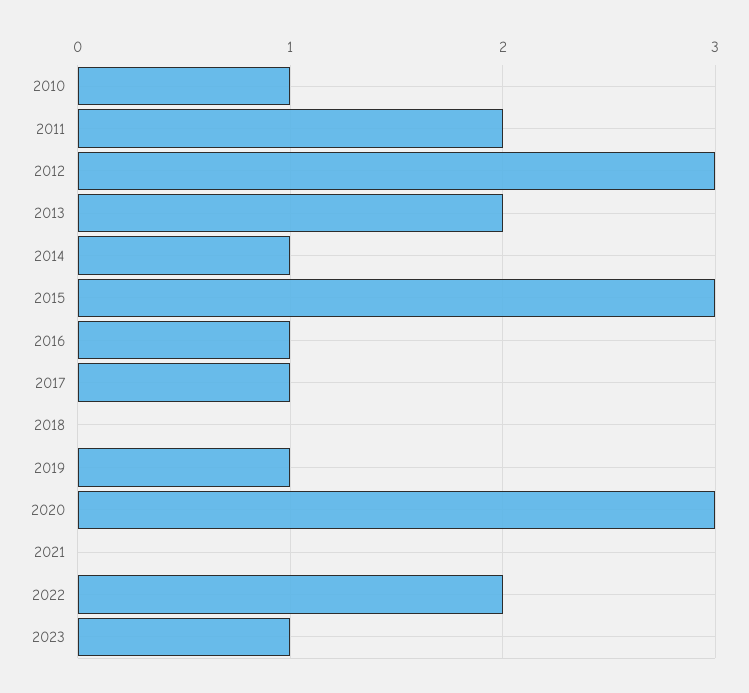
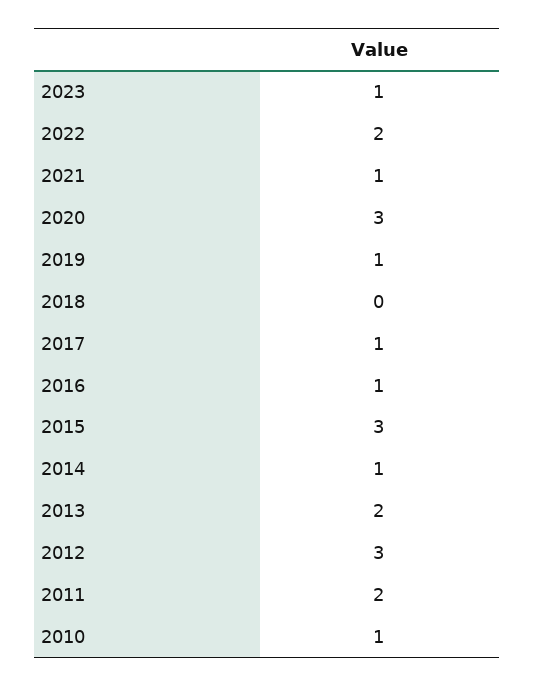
2021: 0 -> 1

